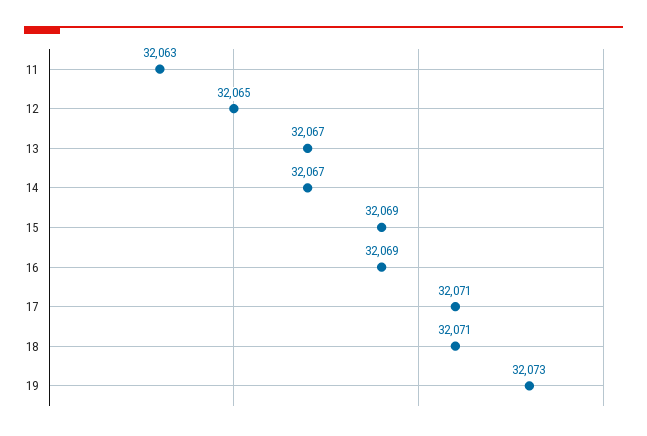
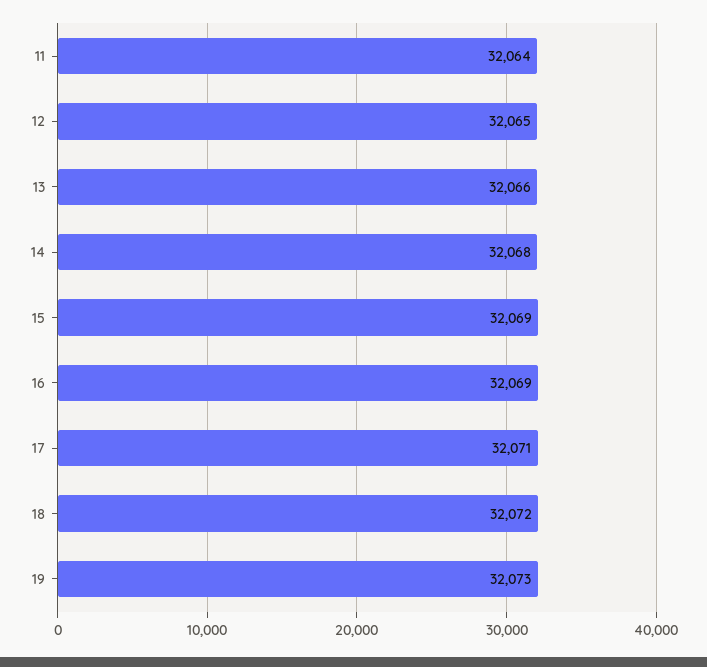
11: 32063 -> 32064
13: 32067 -> 32066
14: 32067 -> 32068
18: 32071 -> 32072

